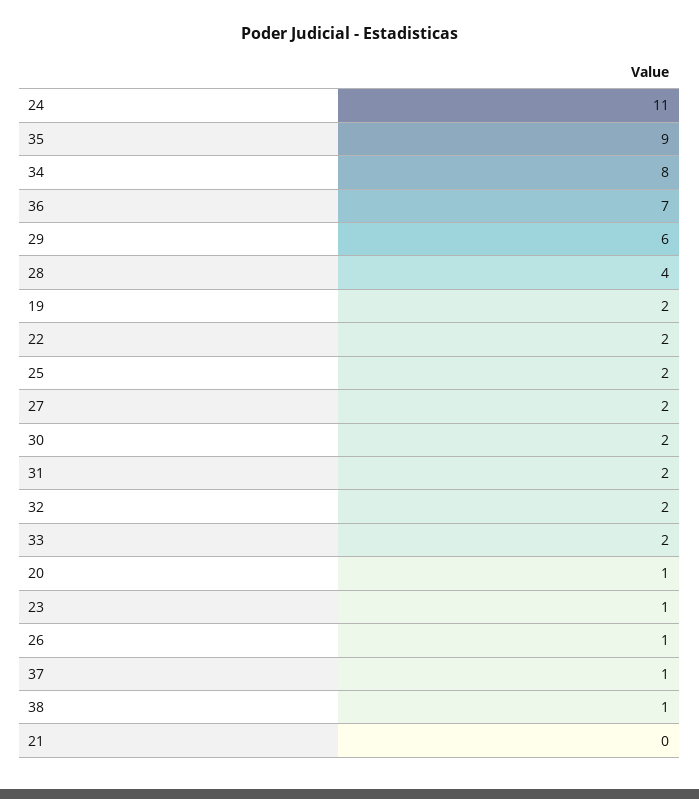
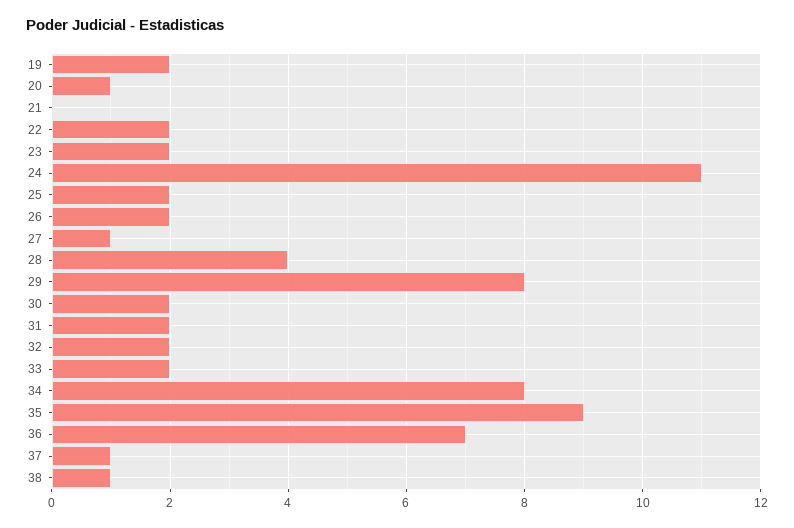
29: 6 -> 8
27: 2 -> 1
23: 1 -> 2
26: 1 -> 2

